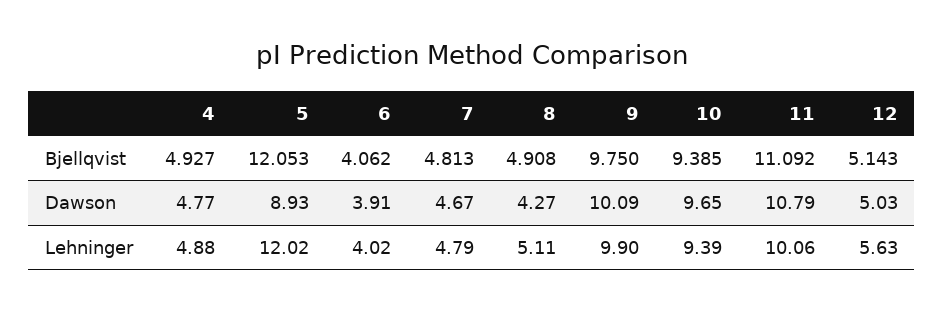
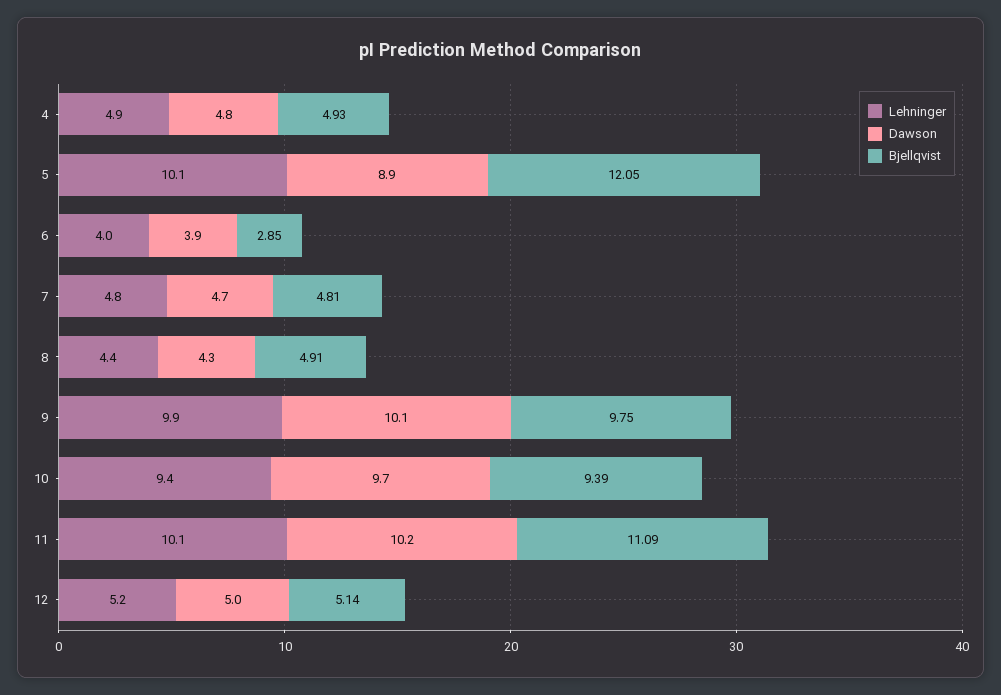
Bjellqvist, 6: 4.062 -> 2.85
Dawson, 11: 10.79 -> 10.2
Lehninger, 5: 12.02 -> 10.1
Lehninger, 8: 5.11 -> 4.4
Lehninger, 12: 5.63 -> 5.2

